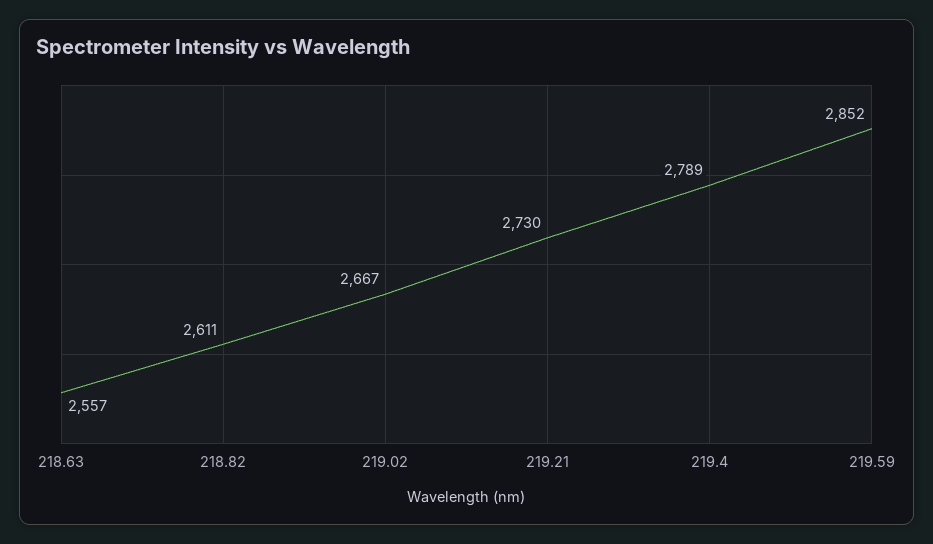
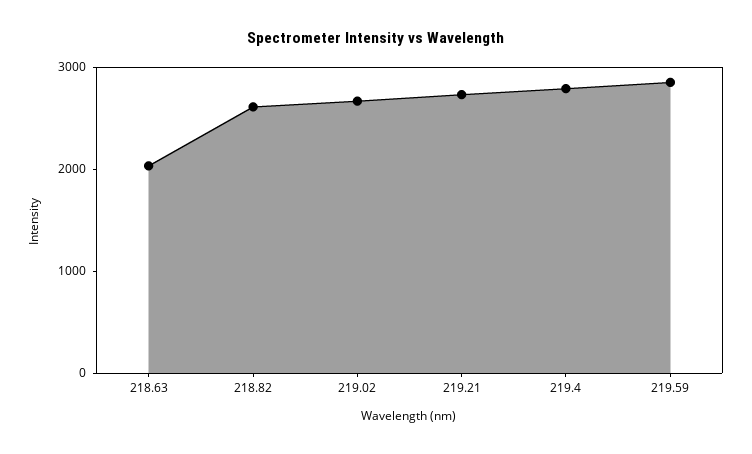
218.63: 2557 -> 2000

